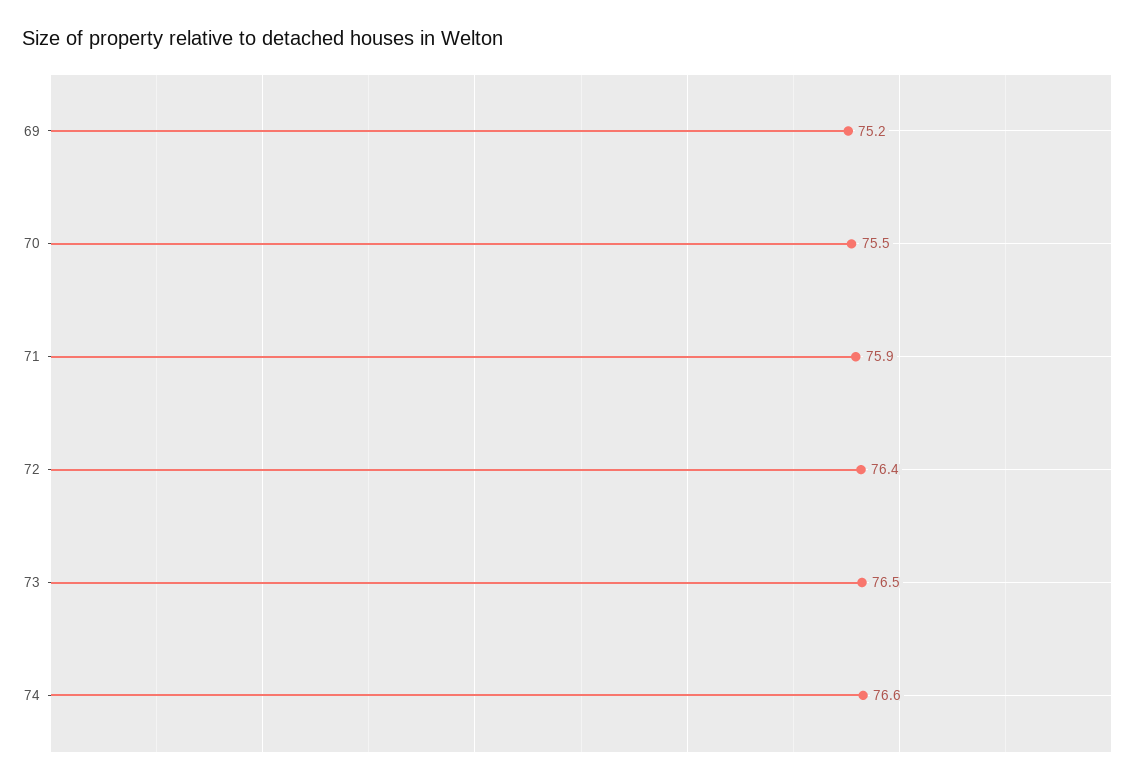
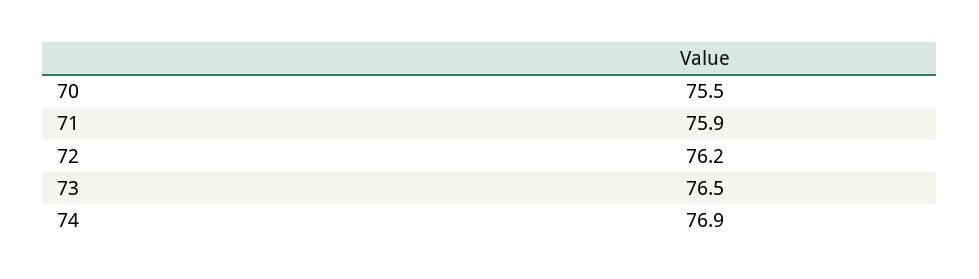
69: 75.2 -> none
72: 76.4 -> 76.2
74: 76.6 -> 76.9

